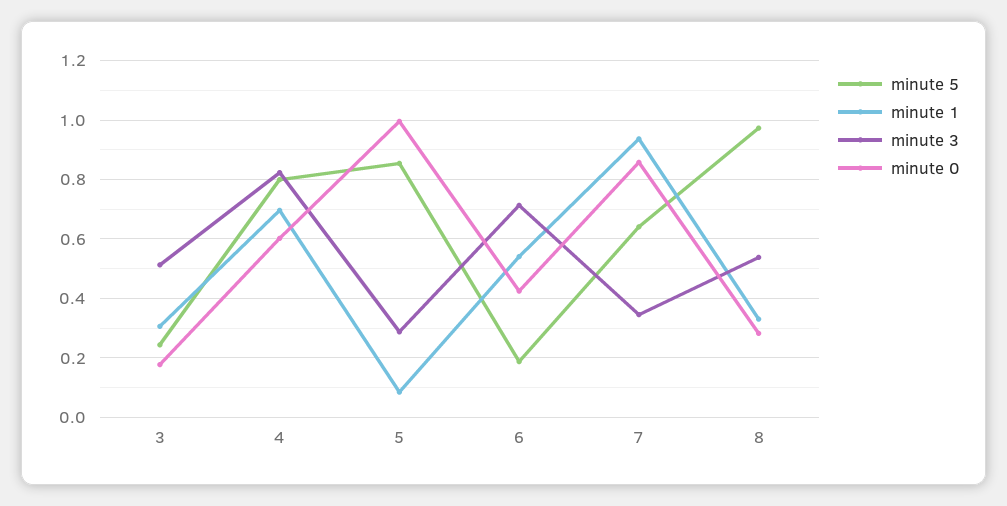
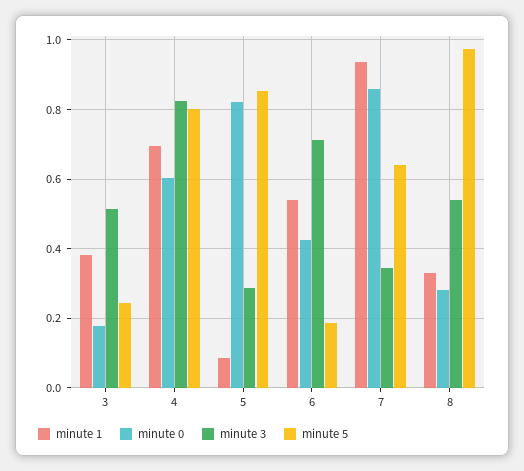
minute 1, 3: 0.3 -> 0.38
minute 0, 5: 1 -> 0.82

